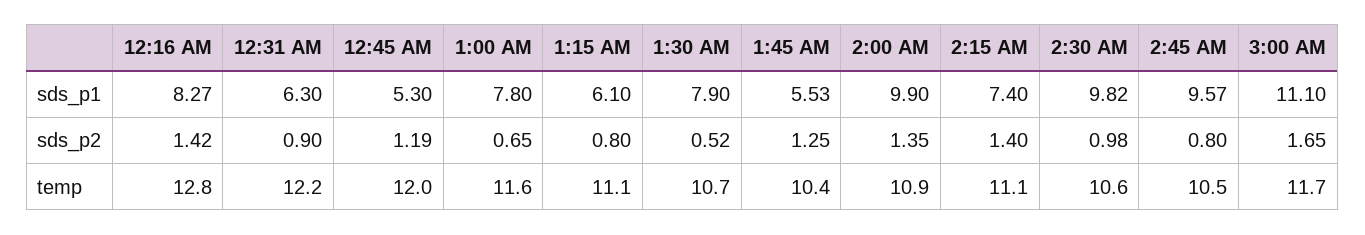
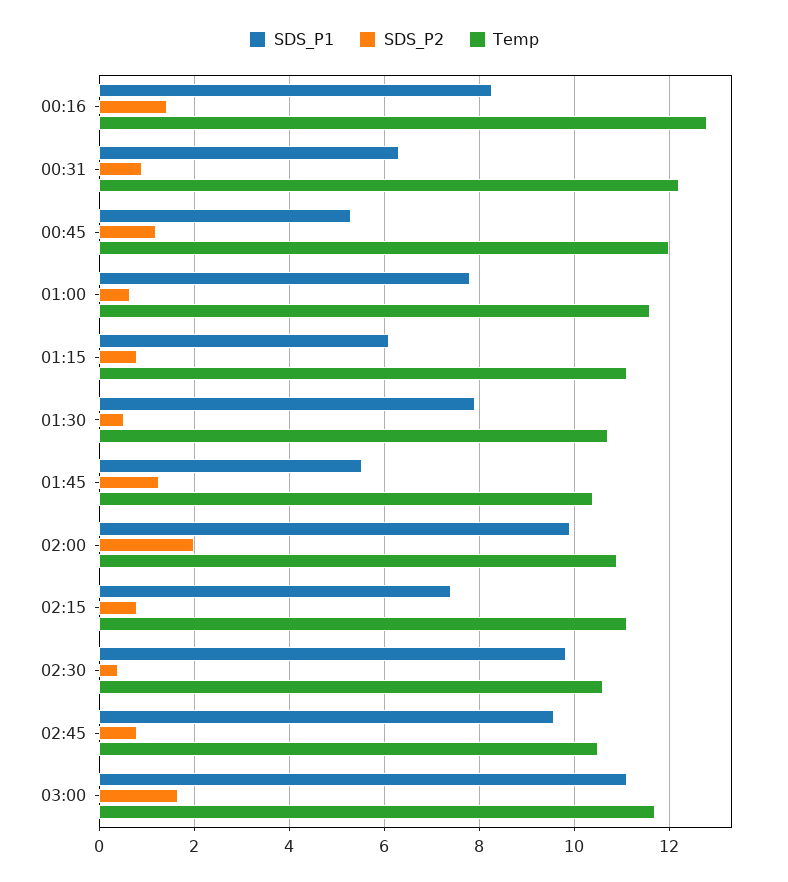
sds_p2, 2:00 AM: 1.35 -> 2
sds_p2, 2:15 AM: 1.4 -> 0.8
sds_p2, 2:30 AM: 0.98 -> 0.4

